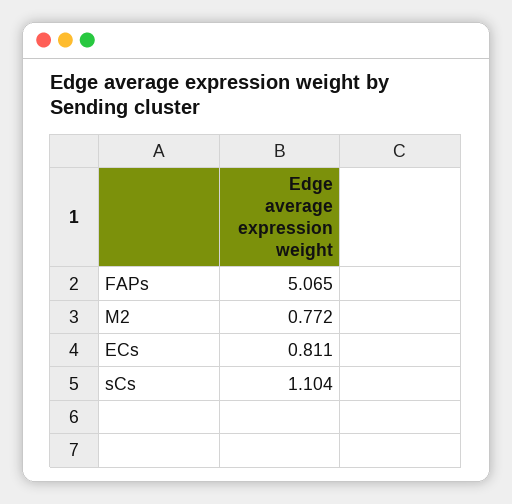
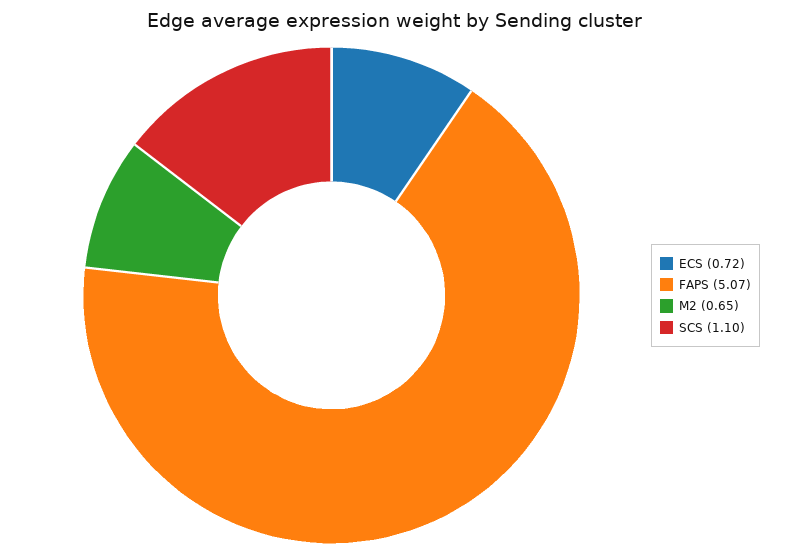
M2: 0.772 -> 0.65
ECs: 0.811 -> 0.72

